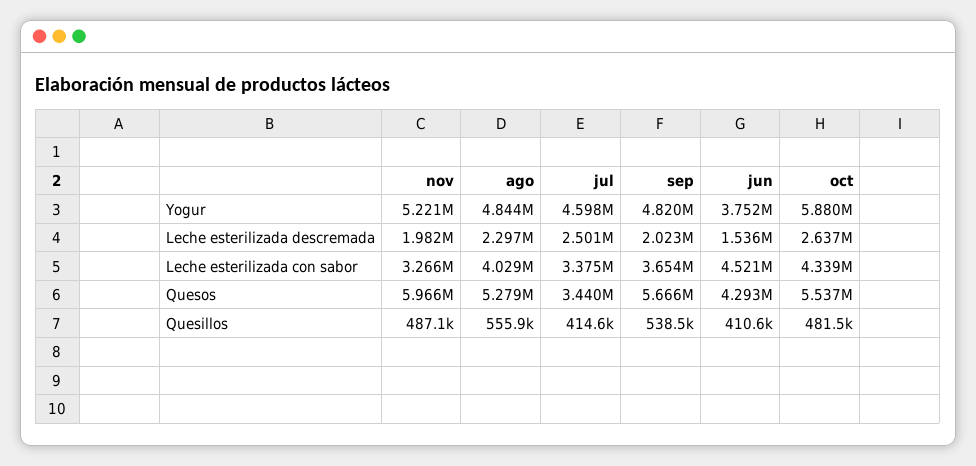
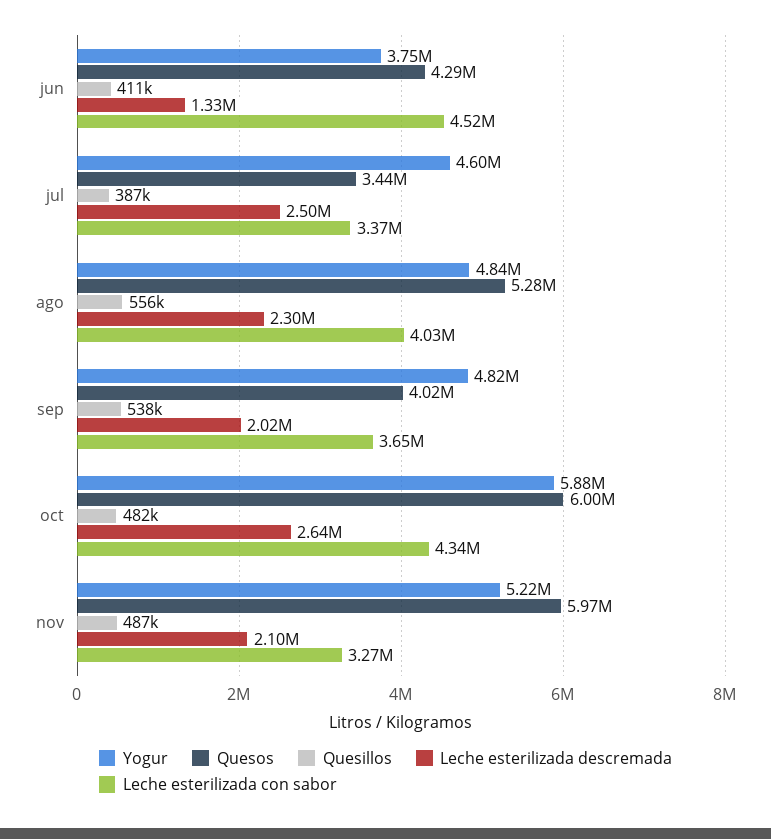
Leche esterilizada descremada, nov: 1982000 -> 2100000
Leche esterilizada descremada, jun: 1536000 -> 1330000
Quesos, sep: 5666000 -> 4020000
Quesos, oct: 5537000 -> 6000000
Quesillos, jul: 414600 -> 387000

